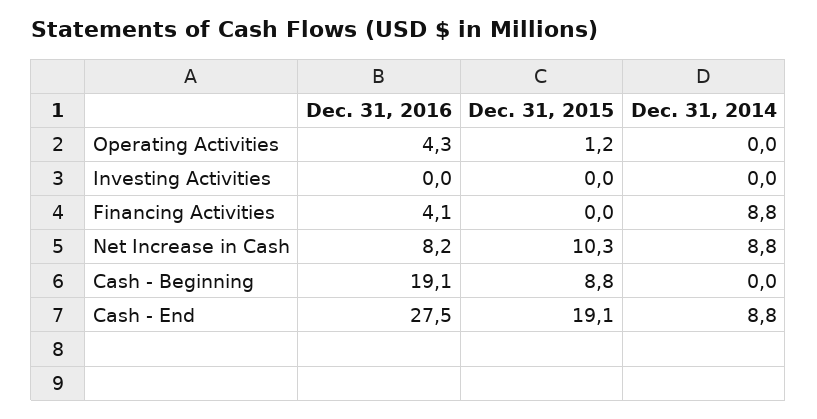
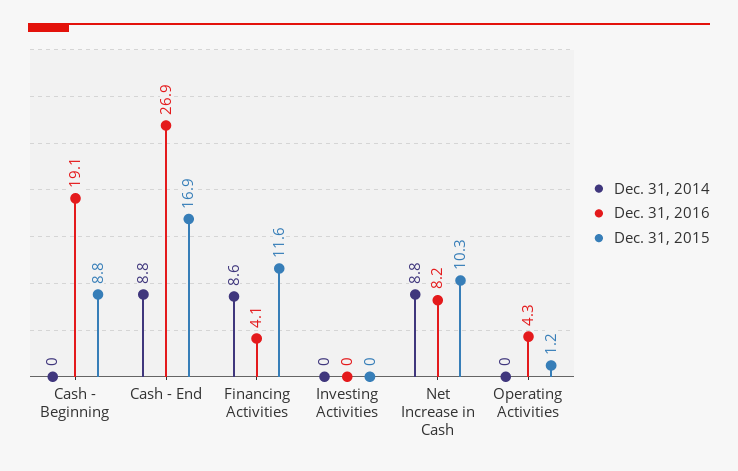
Dec. 31, 2015, Financing Activities: 0 -> 11.6
Dec. 31, 2014, Financing Activities: 8.8 -> 8.6
Dec. 31, 2016, Cash - End: 27.5 -> 26.9
Dec. 31, 2015, Cash - End: 19.1 -> 16.9

